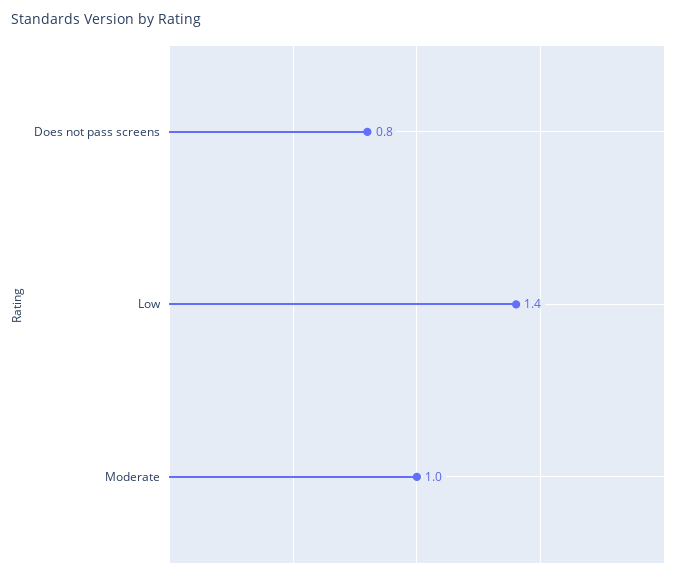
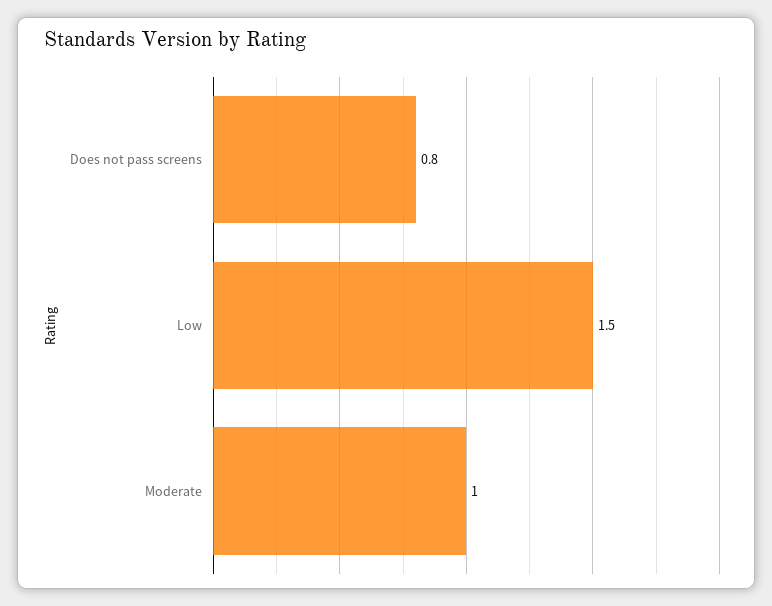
Low: 1.4 -> 1.5

